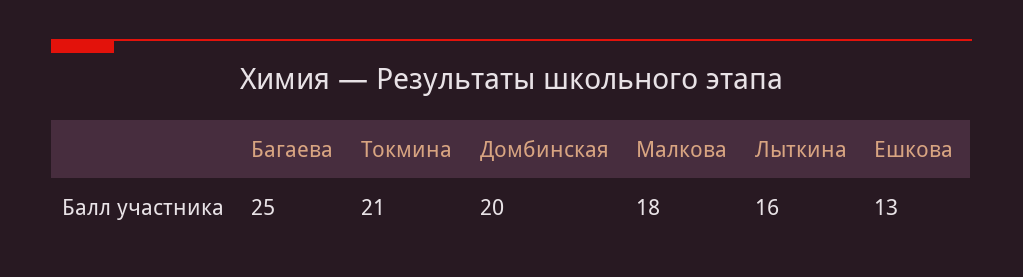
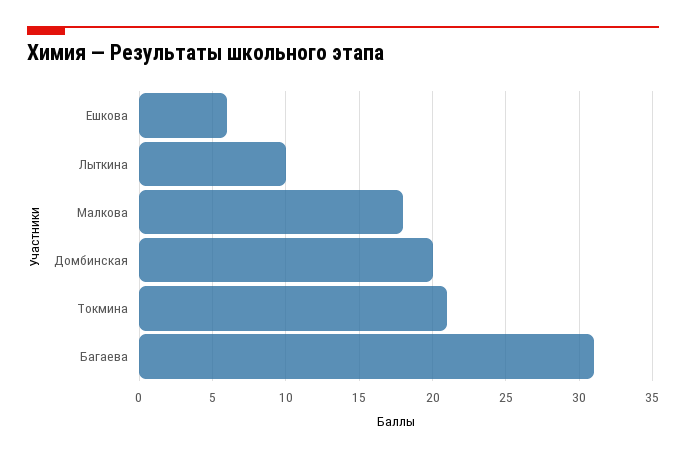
Багаева: 25 -> 31
Лыткина: 16 -> 10
Ешкова: 13 -> 6

